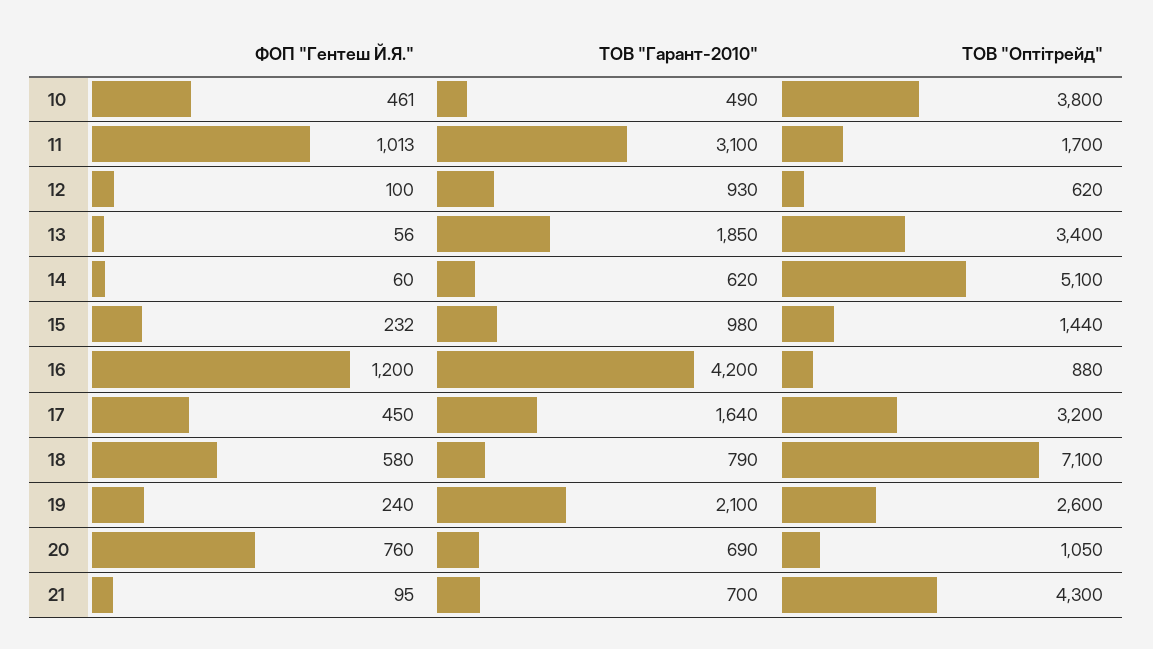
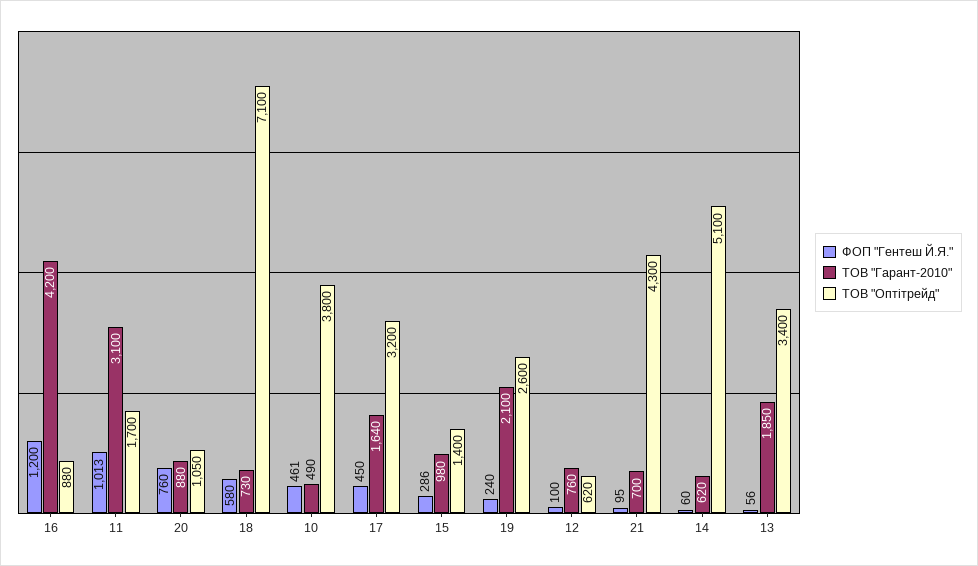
ТОВ "Гарант-2010", 12: 930 -> 760
ФОП "Гентеш Й.Я.", 15: 232 -> 286
ТОВ "Оптітрейд", 15: 1440 -> 1400
ТОВ "Гарант-2010", 18: 790 -> 730
ТОВ "Гарант-2010", 20: 690 -> 880

